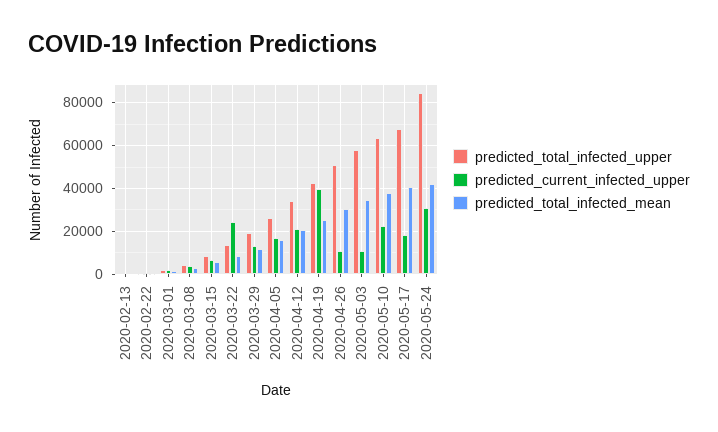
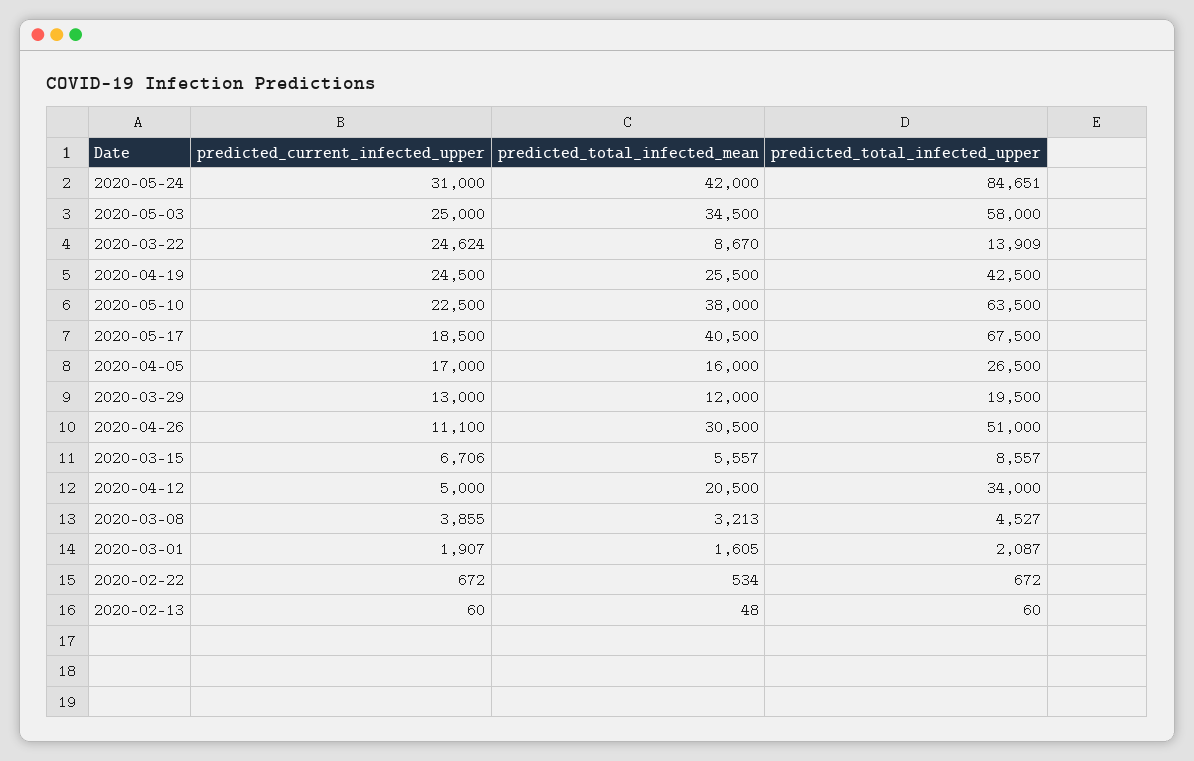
predicted_current_infected_upper, 2020-04-12: 20000 -> 5000
predicted_current_infected_upper, 2020-04-19: 40000 -> 24500
predicted_current_infected_upper, 2020-05-03: 10000 -> 25000

